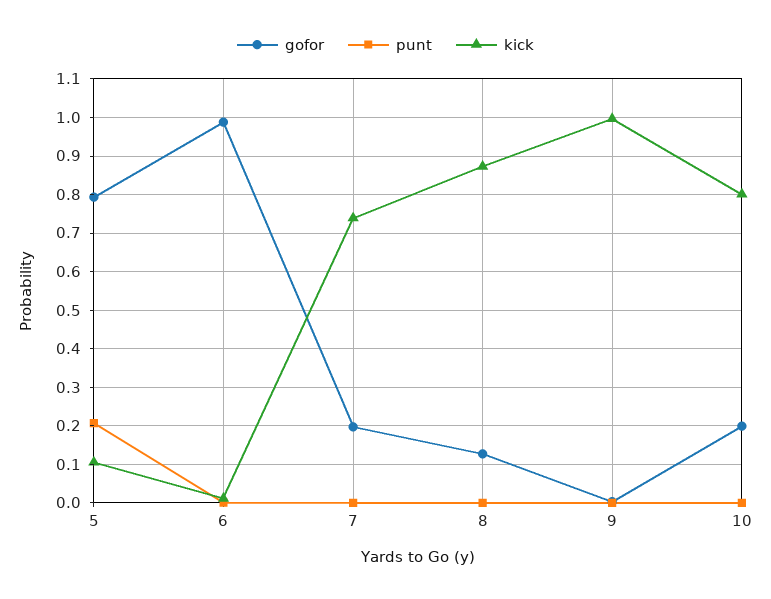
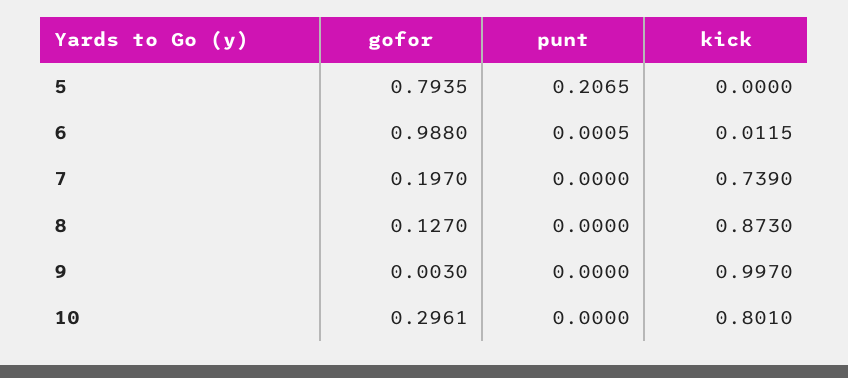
kick, 5: 0.1 -> 0
gofor, 10: 0.2 -> 0.2961

